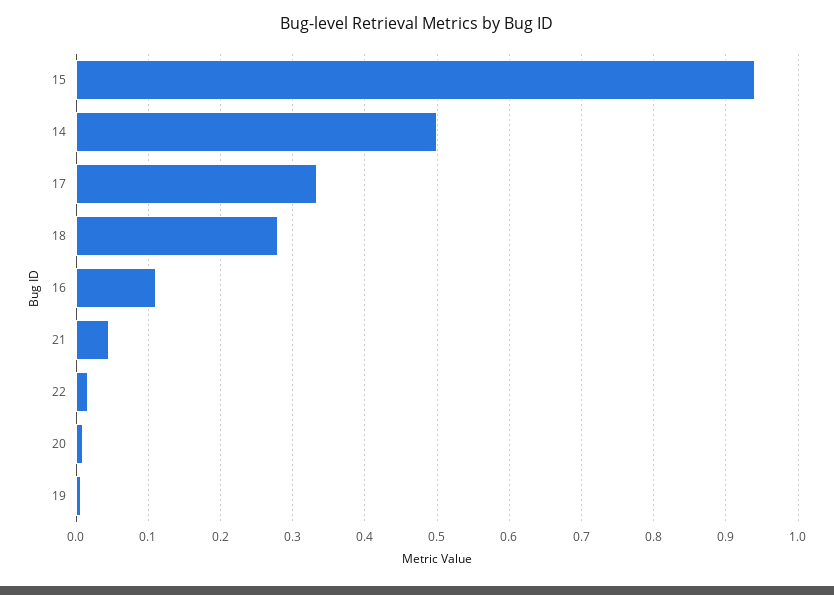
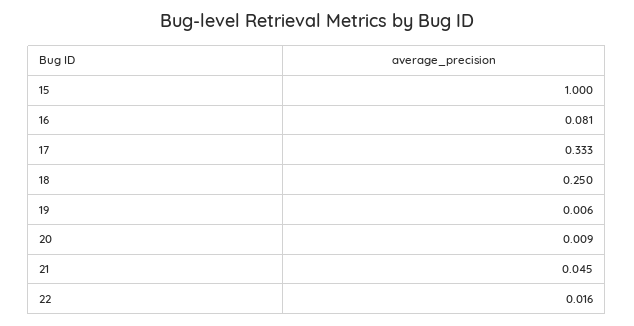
15: 0.94 -> 1
14: 0.5 -> none
18: 0.28 -> 0.25
16: 0.11 -> 0.081

